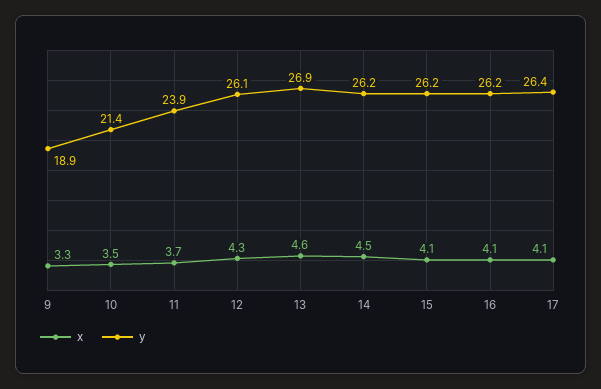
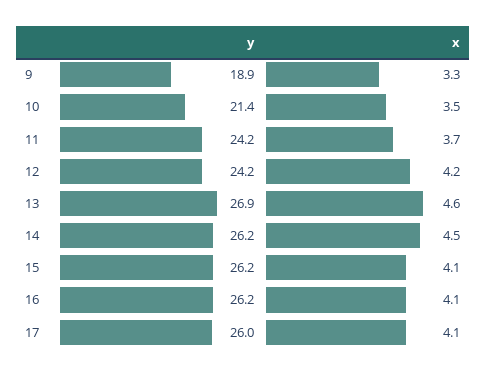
y, 11: 23.9 -> 24.2
x, 12: 4.3 -> 4.2
y, 12: 26.1 -> 24.2
y, 17: 26.4 -> 26

